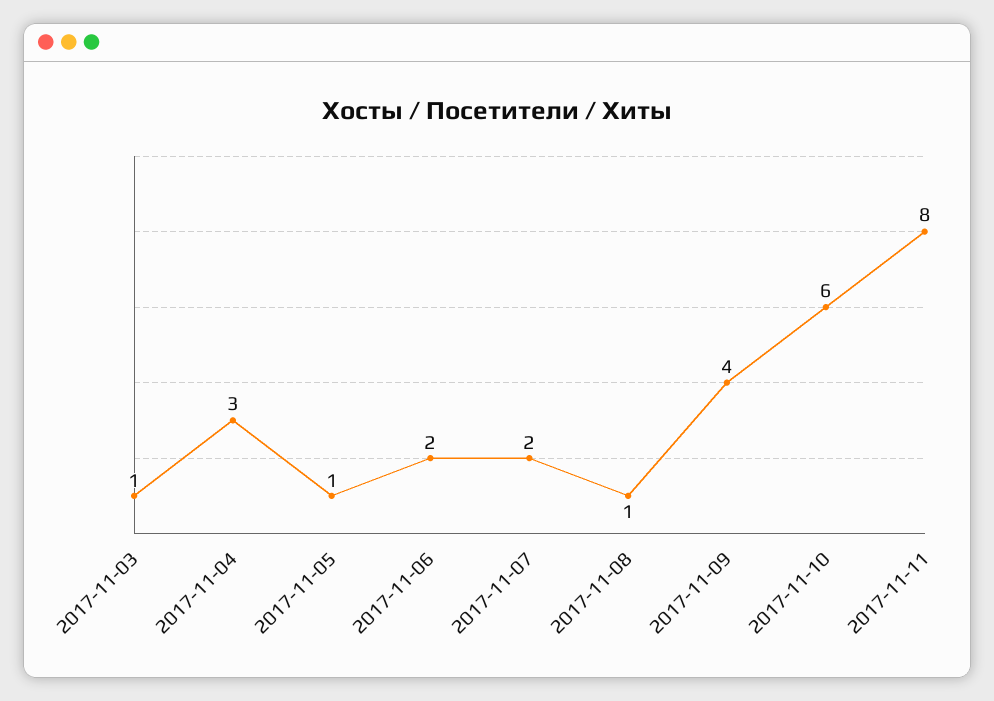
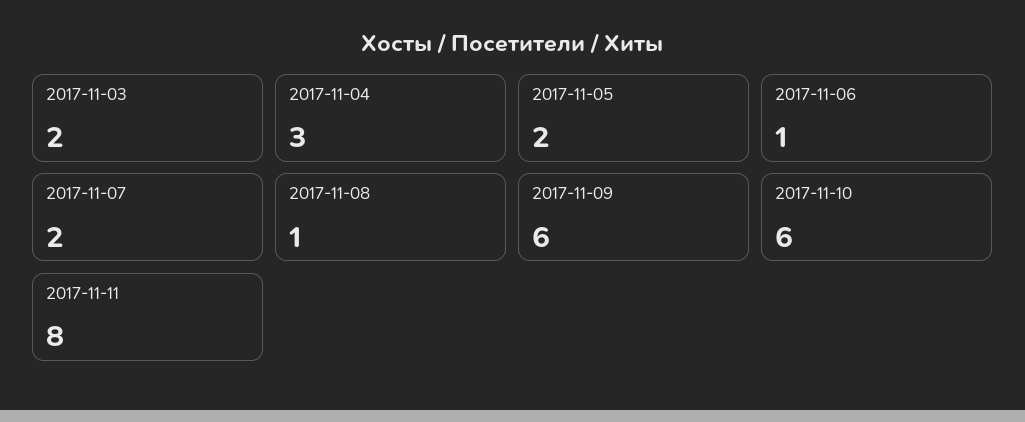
2017-11-03: 1 -> 2
2017-11-05: 1 -> 2
2017-11-06: 2 -> 1
2017-11-09: 4 -> 6

